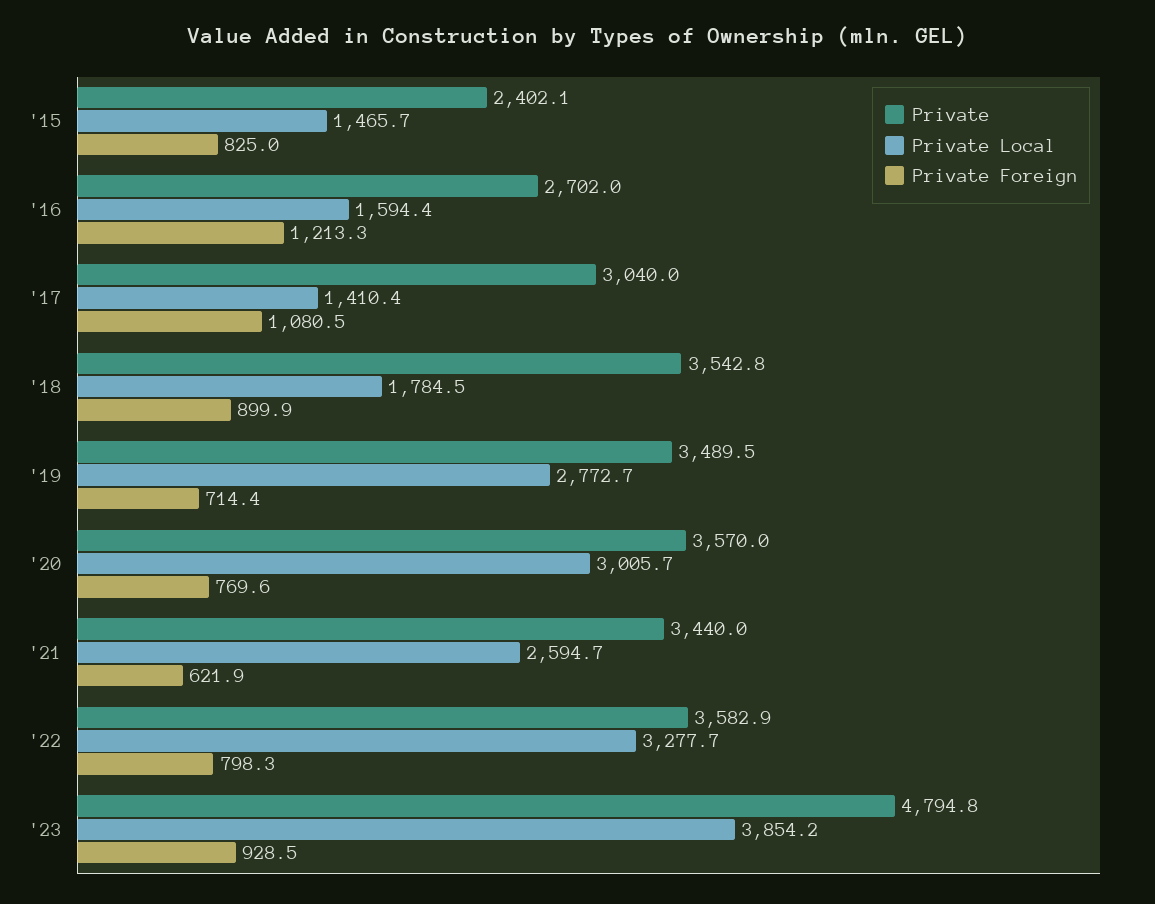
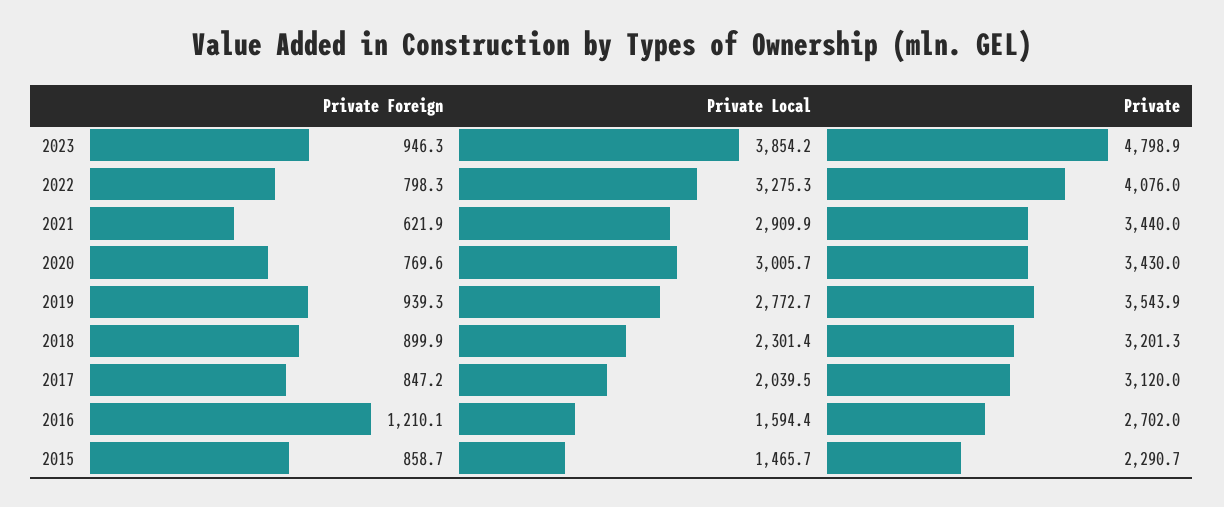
Private, '15: 2402.1 -> 2290.7
Private Foreign, '15: 825 -> 858.7
Private Foreign, '16: 1213.3 -> 1210.1
Private, '17: 3040 -> 3120
Private Local, '17: 1410.4 -> 2039.5
Private Foreign, '17: 1080.5 -> 847.2
Private, '18: 3542.8 -> 3201.3
Private Local, '18: 1784.5 -> 2301.4
Private, '19: 3489.5 -> 3543.9
Private Foreign, '19: 714.4 -> 939.3
Private, '20: 3570 -> 3430
Private Local, '21: 2594.7 -> 2909.9
Private, '22: 3582.9 -> 4076
Private Local, '22: 3277.7 -> 3275.3
Private, '23: 4794.8 -> 4798.9
Private Foreign, '23: 928.5 -> 946.3

